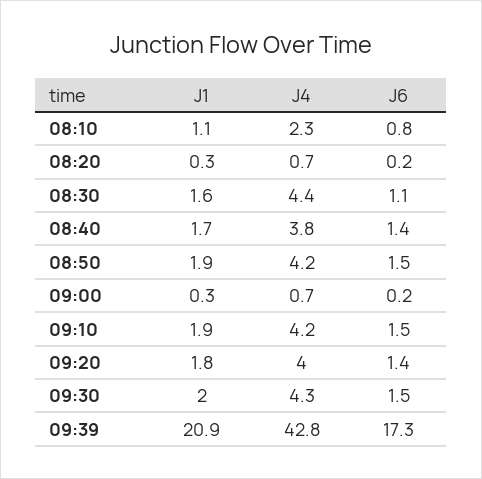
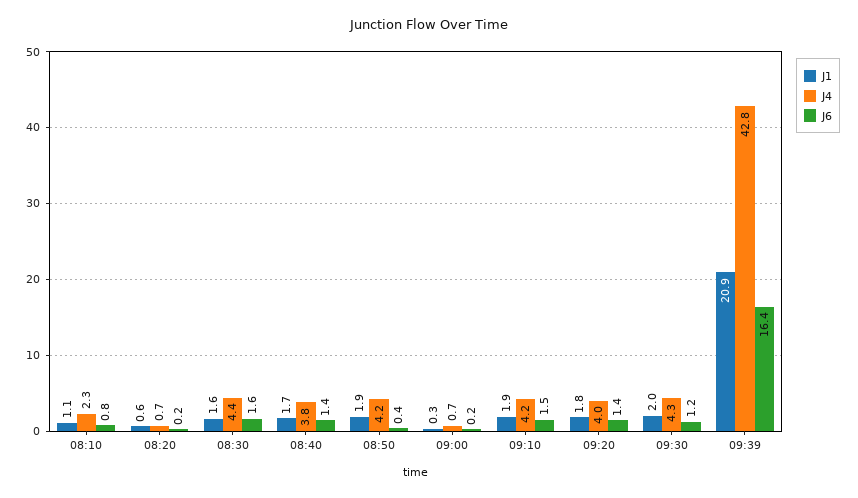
J1, 08:20: 0.3 -> 0.6
J6, 08:30: 1.1 -> 1.6
J6, 08:50: 1.5 -> 0.4
J6, 09:30: 1.5 -> 1.2
J6, 09:39: 17.3 -> 16.4

